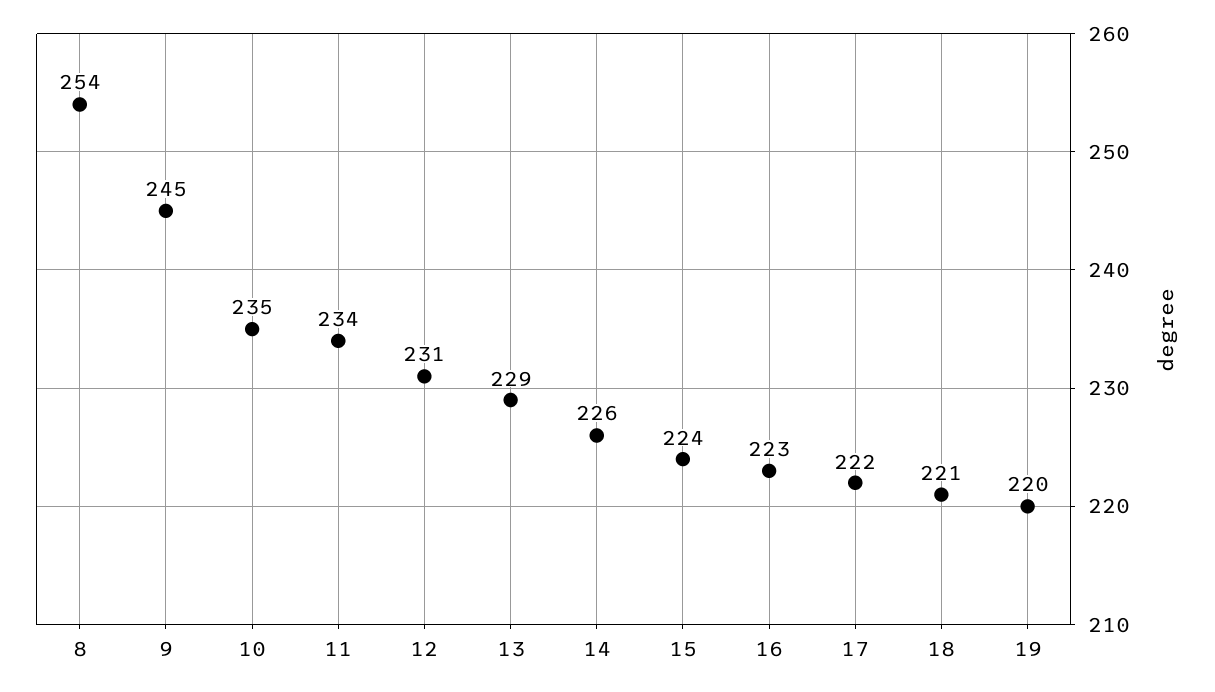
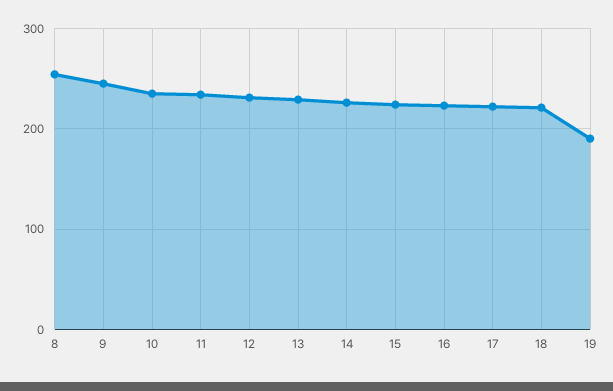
19: 220 -> 190

